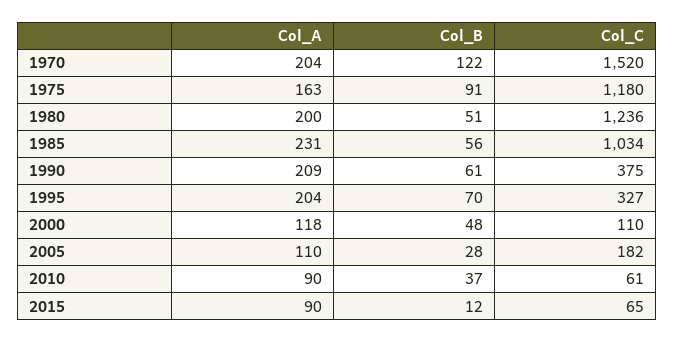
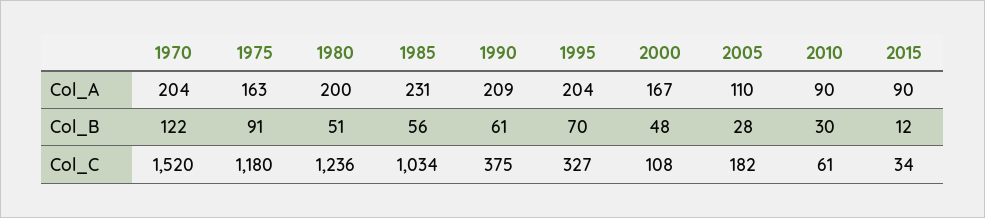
Col_A, 2000: 118 -> 167
Col_C, 2000: 110 -> 108
Col_B, 2010: 37 -> 30
Col_C, 2015: 65 -> 34

